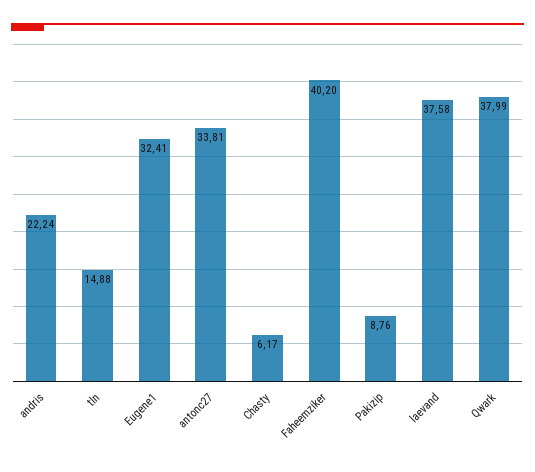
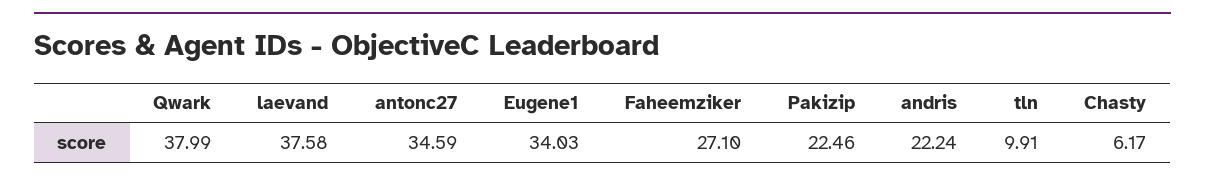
tln: 14.88 -> 9.91
Eugene1: 32.41 -> 34.03
antonc27: 33.81 -> 34.59
Faheemziker: 40.2 -> 27.1
Pakizip: 8.76 -> 22.46

